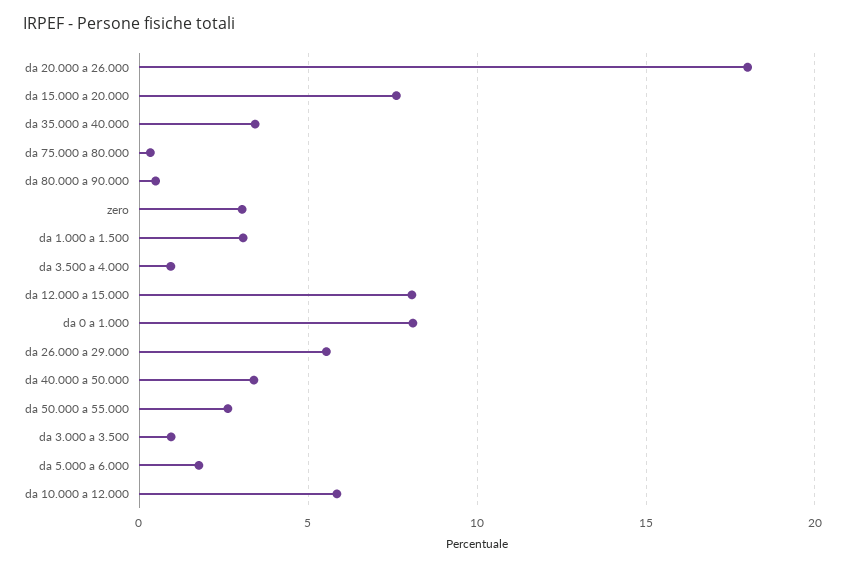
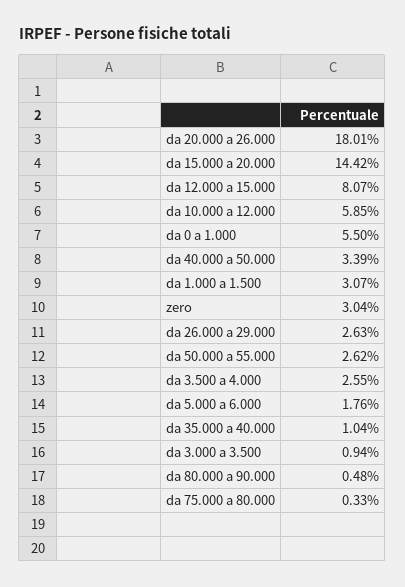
da 15.000 a 20.000: 7.5 -> 14.42
da 35.000 a 40.000: 3.5 -> 1.04
da 3.500 a 4.000: 1 -> 2.55
da 0 a 1.000: 8 -> 5.5
da 26.000 a 29.000: 5.5 -> 2.63

